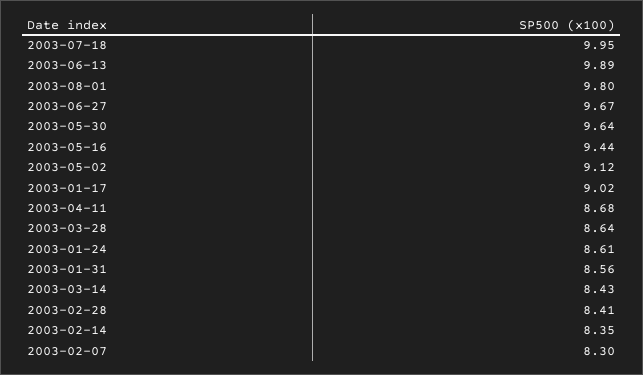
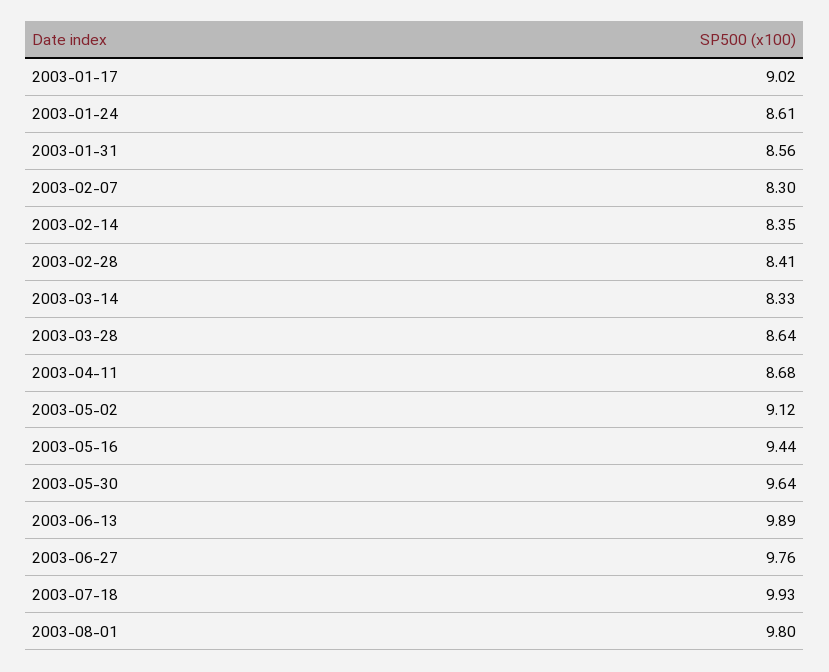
2003-07-18: 9.95 -> 9.93
2003-06-27: 9.67 -> 9.76
2003-03-14: 8.43 -> 8.33

